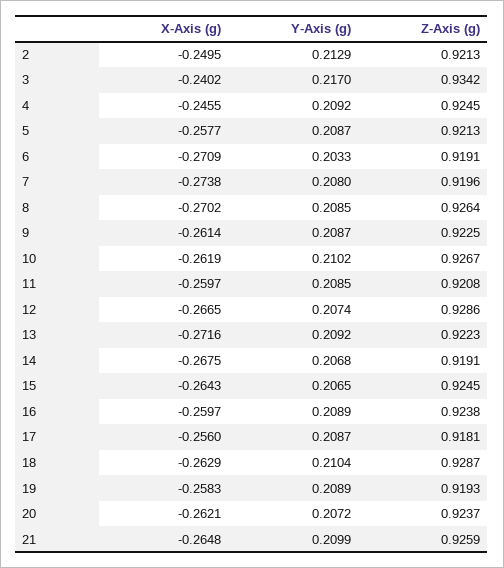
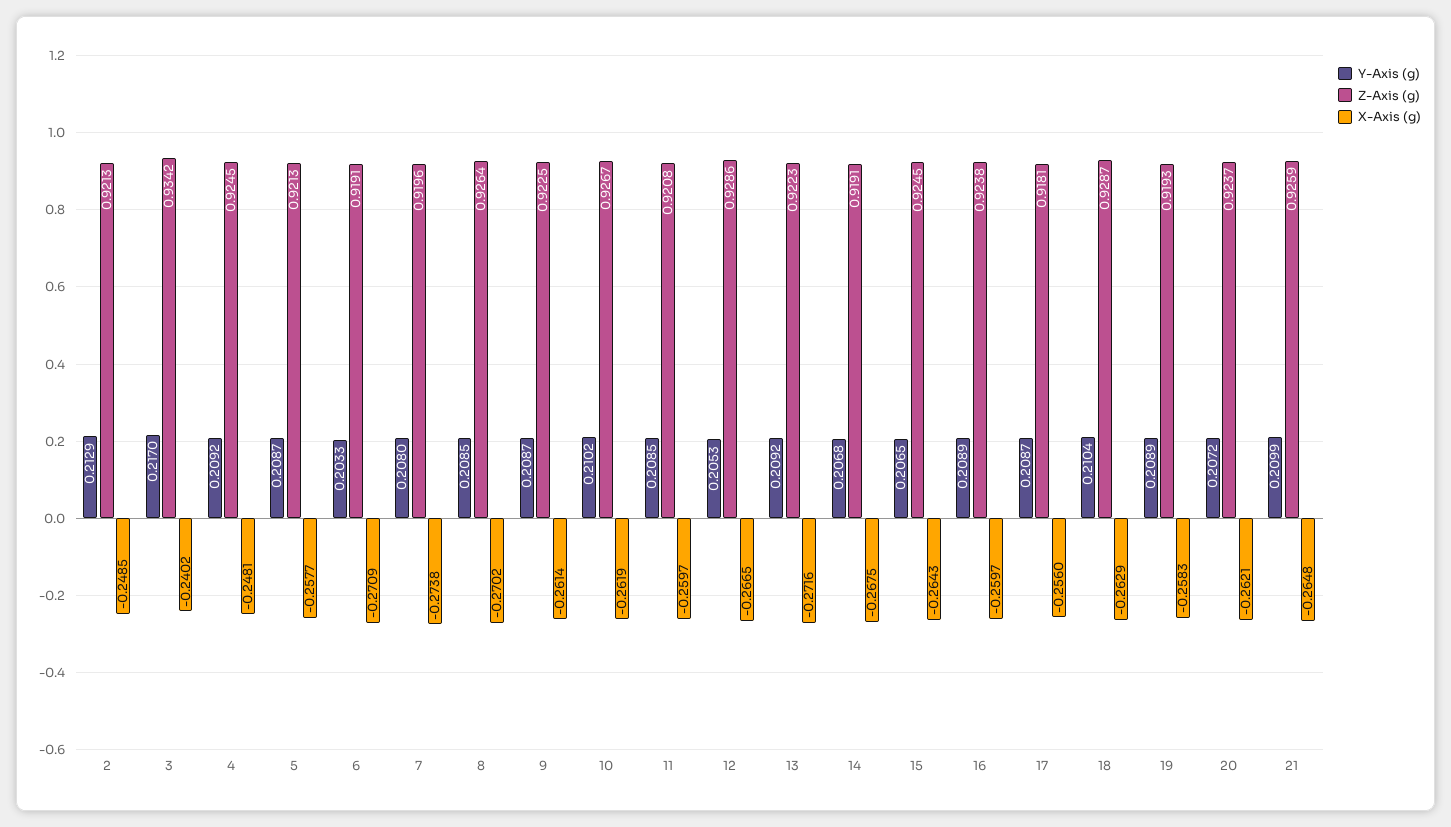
X-Axis (g), 2: -0.2495 -> -0.2485
X-Axis (g), 4: -0.2455 -> -0.2481
Y-Axis (g), 12: 0.2074 -> 0.2053

